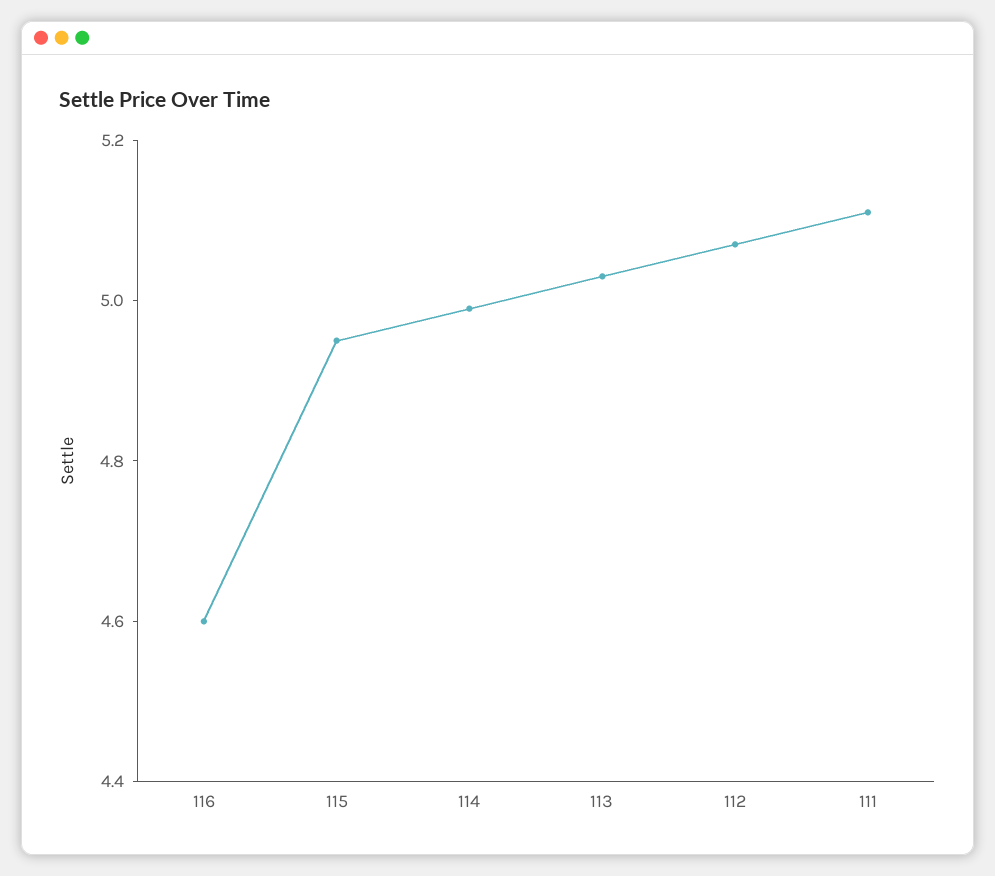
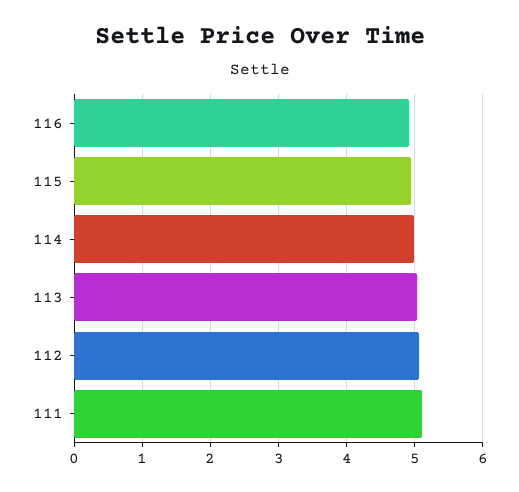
116: 4.6 -> 4.9

